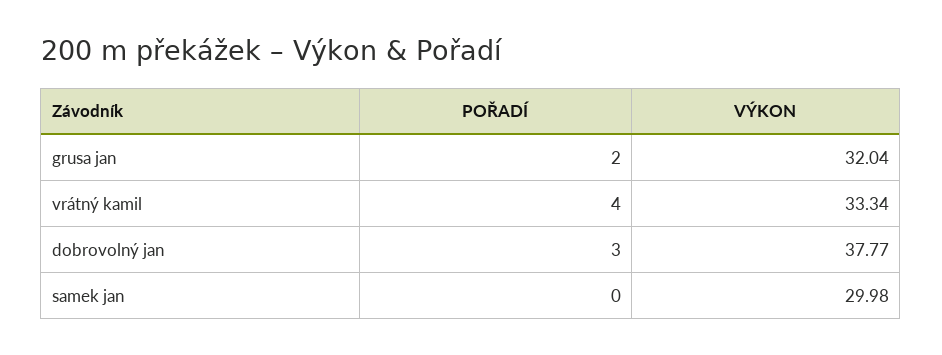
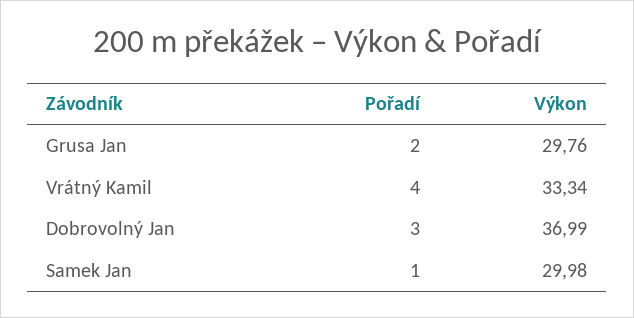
VÝKON, grusa jan: 32.04 -> 29.76
VÝKON, dobrovolný jan: 37.77 -> 36.99
POŘADÍ, samek jan: 0 -> 1

